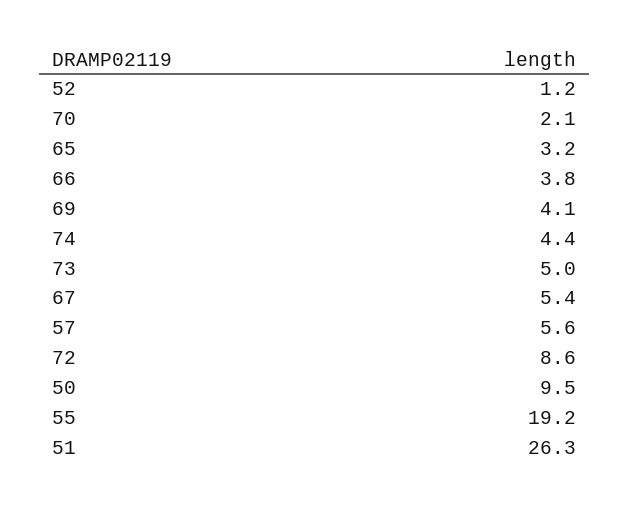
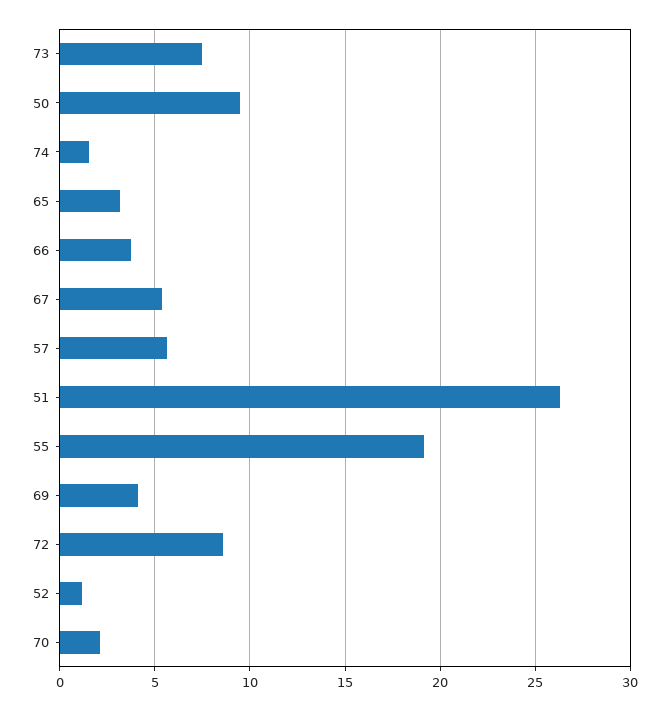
74: 4.4 -> 1.5
73: 5 -> 7.5

